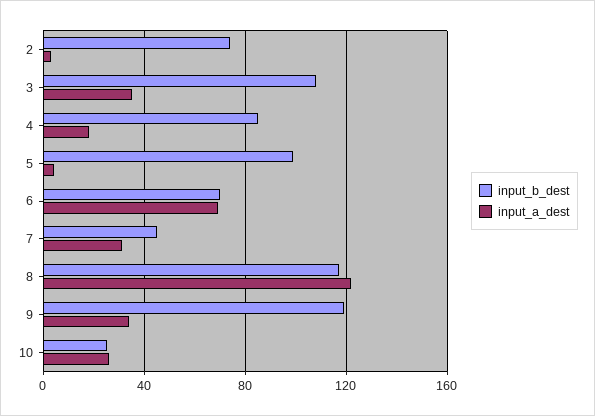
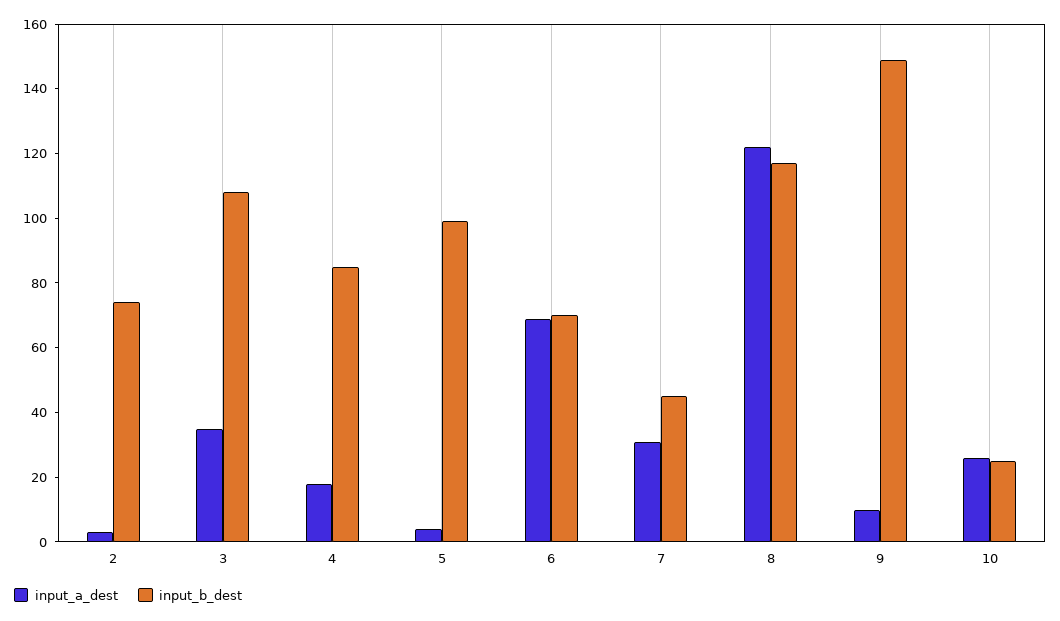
input_b_dest, 9: 120 -> 150
input_a_dest, 9: 35 -> 10

